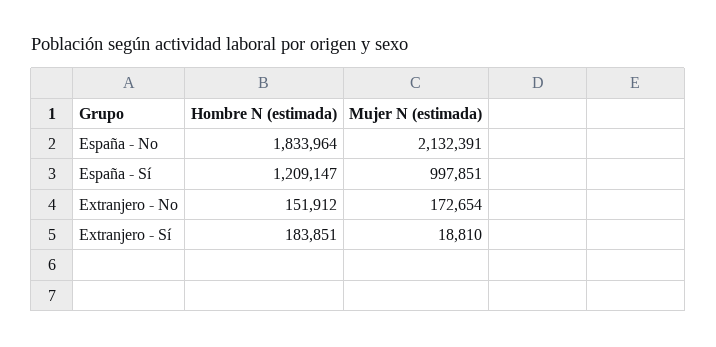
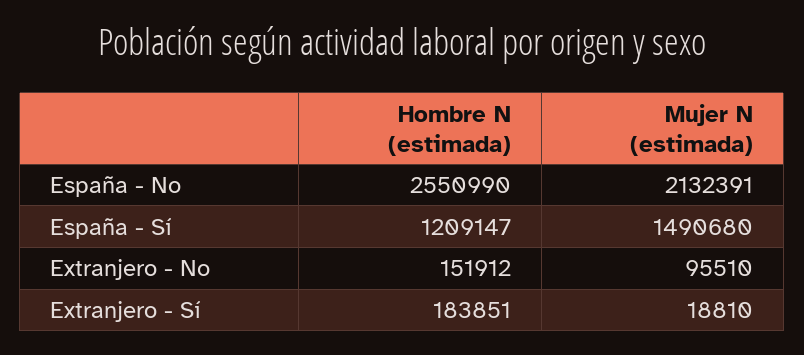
Hombre N (estimada), España - No: 1833964 -> 2550990
Mujer N (estimada), España - Sí: 997851 -> 1490680
Mujer N (estimada), Extranjero - No: 172654 -> 95510

